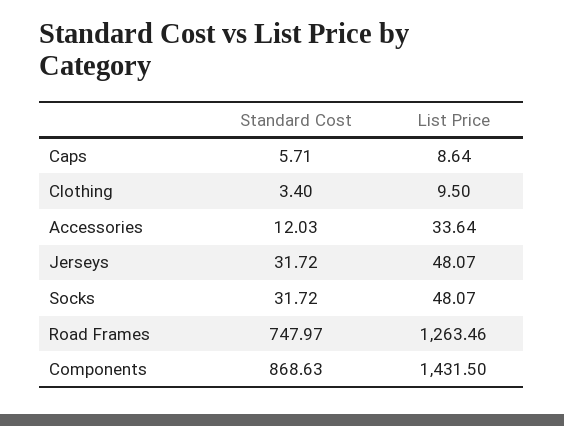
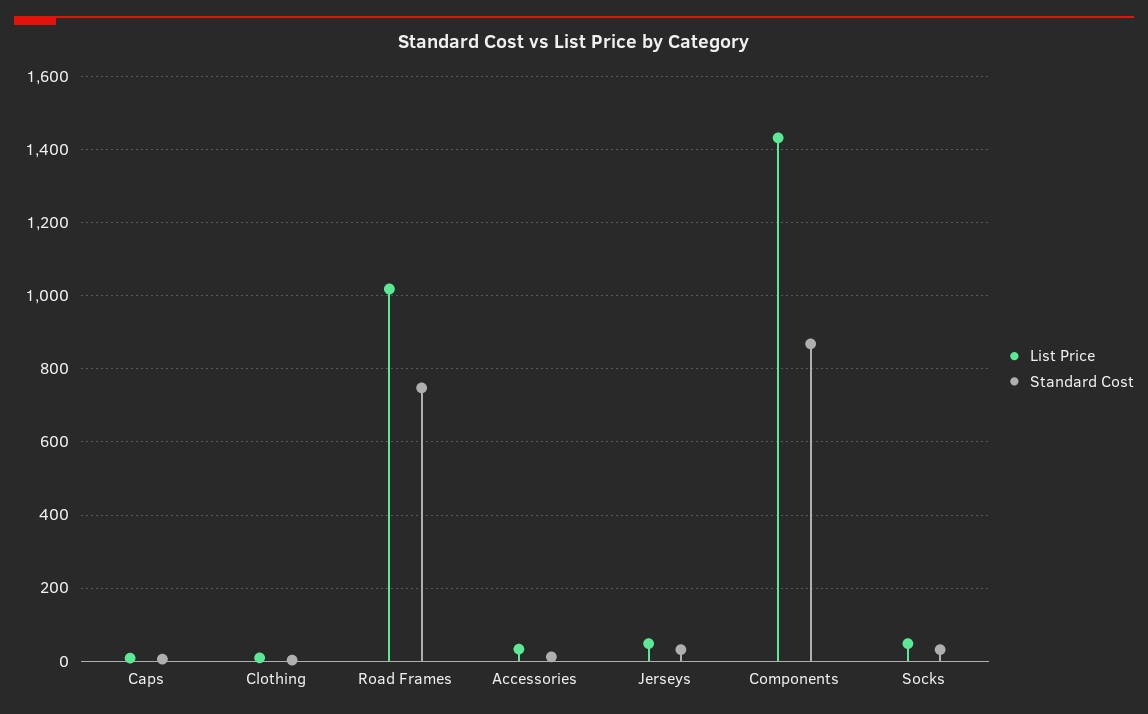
List Price, Road Frames: 1263.46 -> 1020

